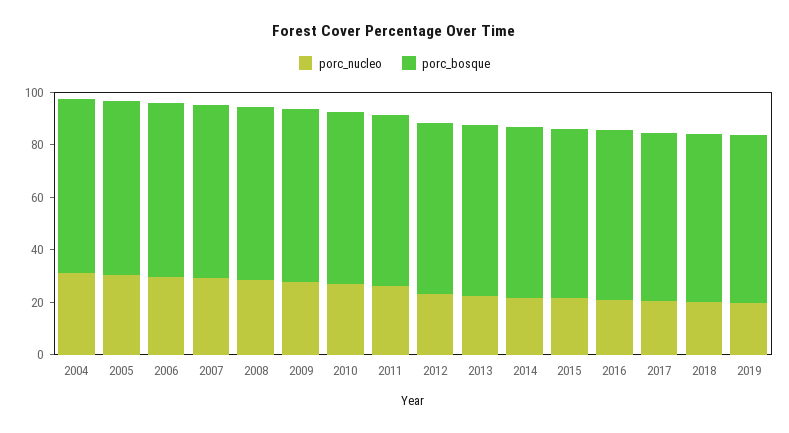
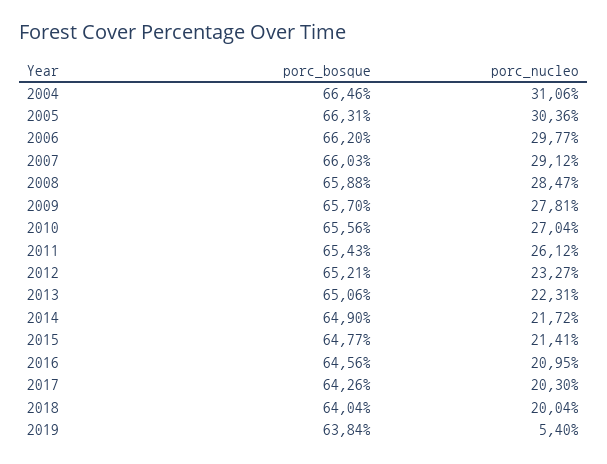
porc_nucleo, 2019: 20 -> 5.4

